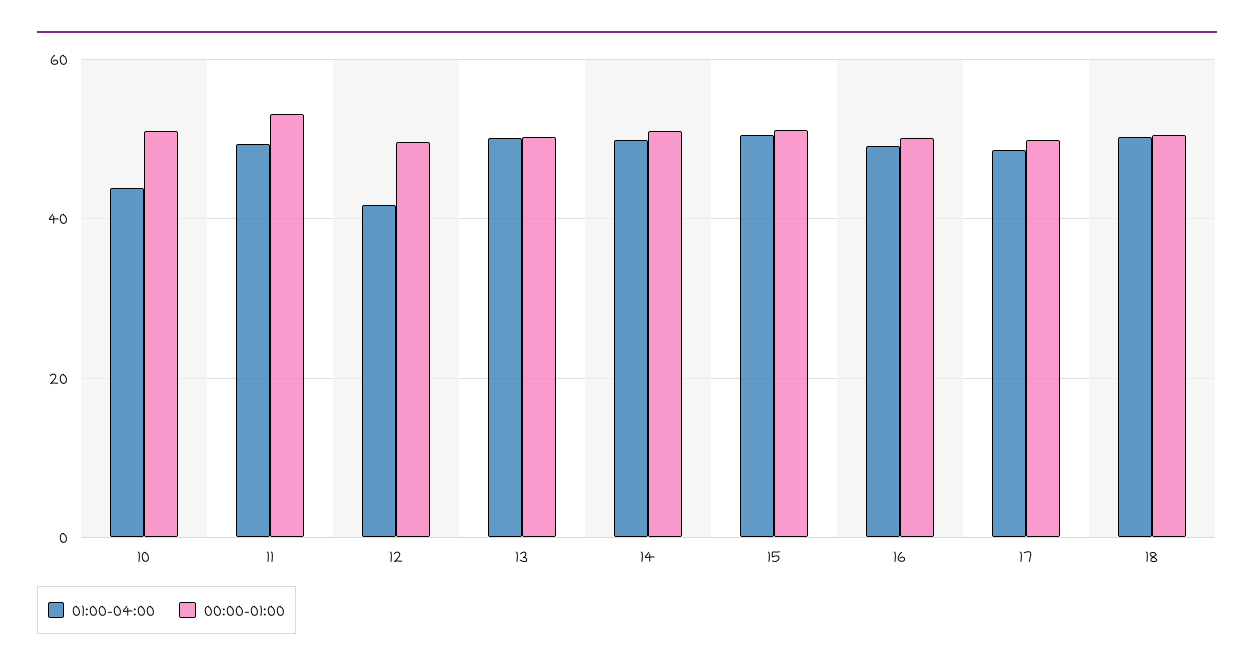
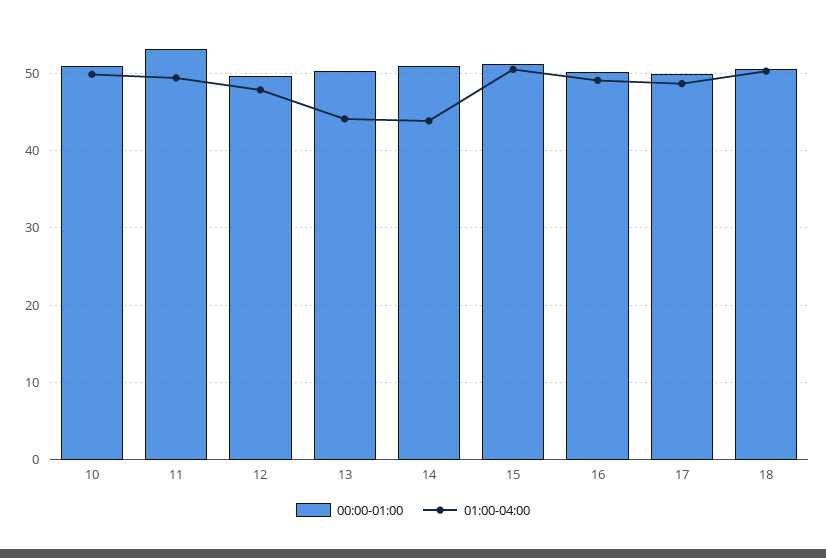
01:00-04:00, 10: 44 -> 50
01:00-04:00, 12: 42 -> 48
01:00-04:00, 13: 50 -> 44
01:00-04:00, 14: 50 -> 44

